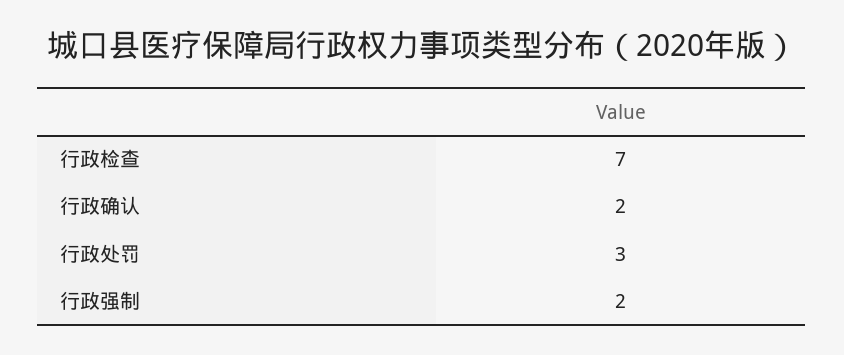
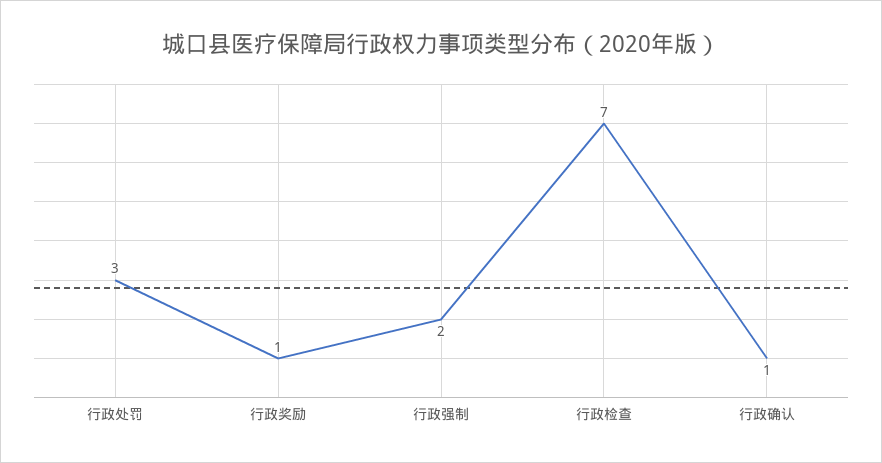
行政确认: 2 -> 1
行政奖励: none -> 1

